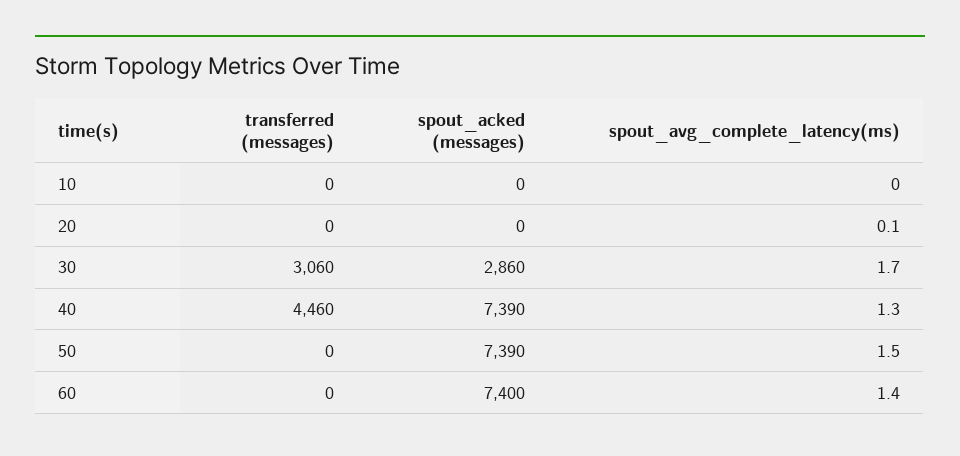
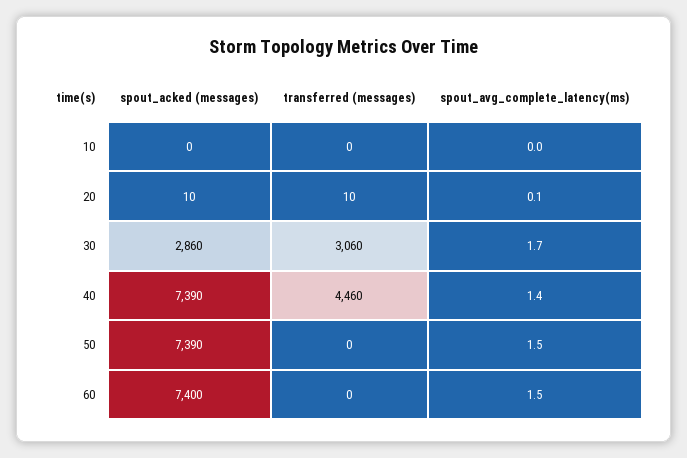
transferred (messages), 20: 0 -> 10
spout_acked (messages), 20: 0 -> 10
spout_avg_complete_latency(ms), 40: 1.3 -> 1.4
spout_avg_complete_latency(ms), 60: 1.4 -> 1.5

